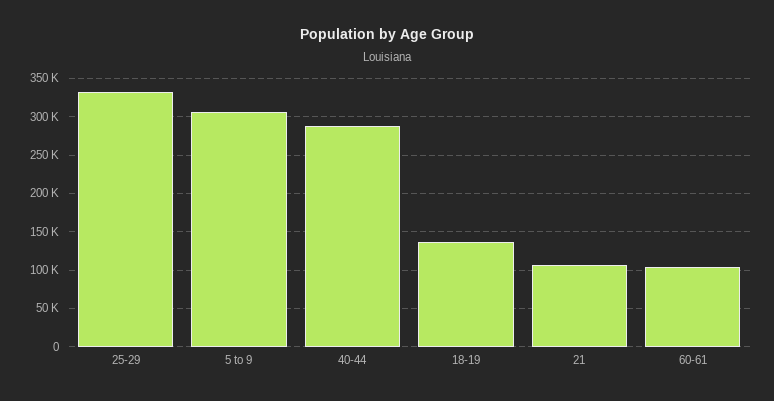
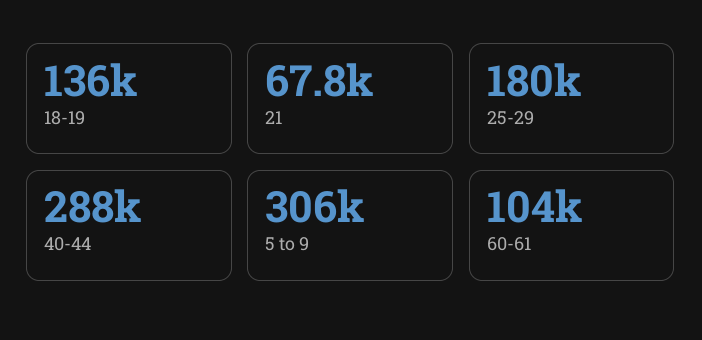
25-29: 330000 -> 180000
21: 110000 -> 67800

